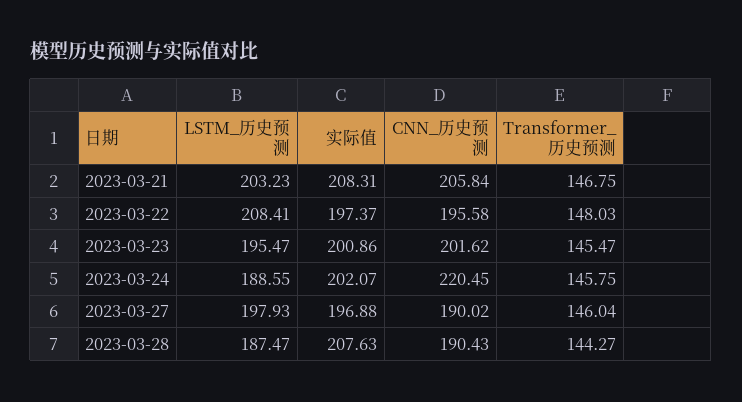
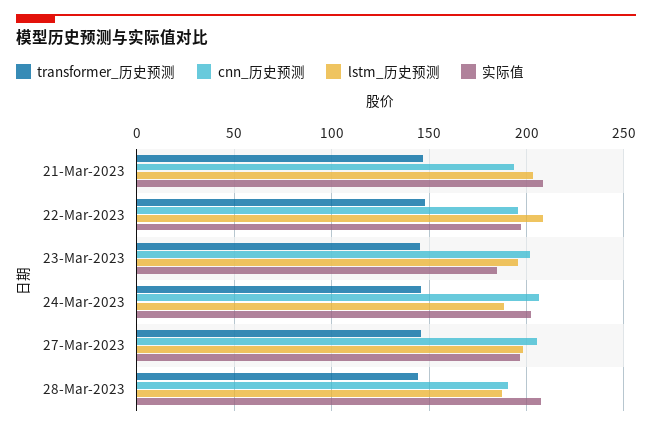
CNN_历史预测, 2023-03-21: 205.84 -> 195
实际值, 2023-03-23: 200.86 -> 185
CNN_历史预测, 2023-03-24: 220.45 -> 205
CNN_历史预测, 2023-03-27: 190.02 -> 205

